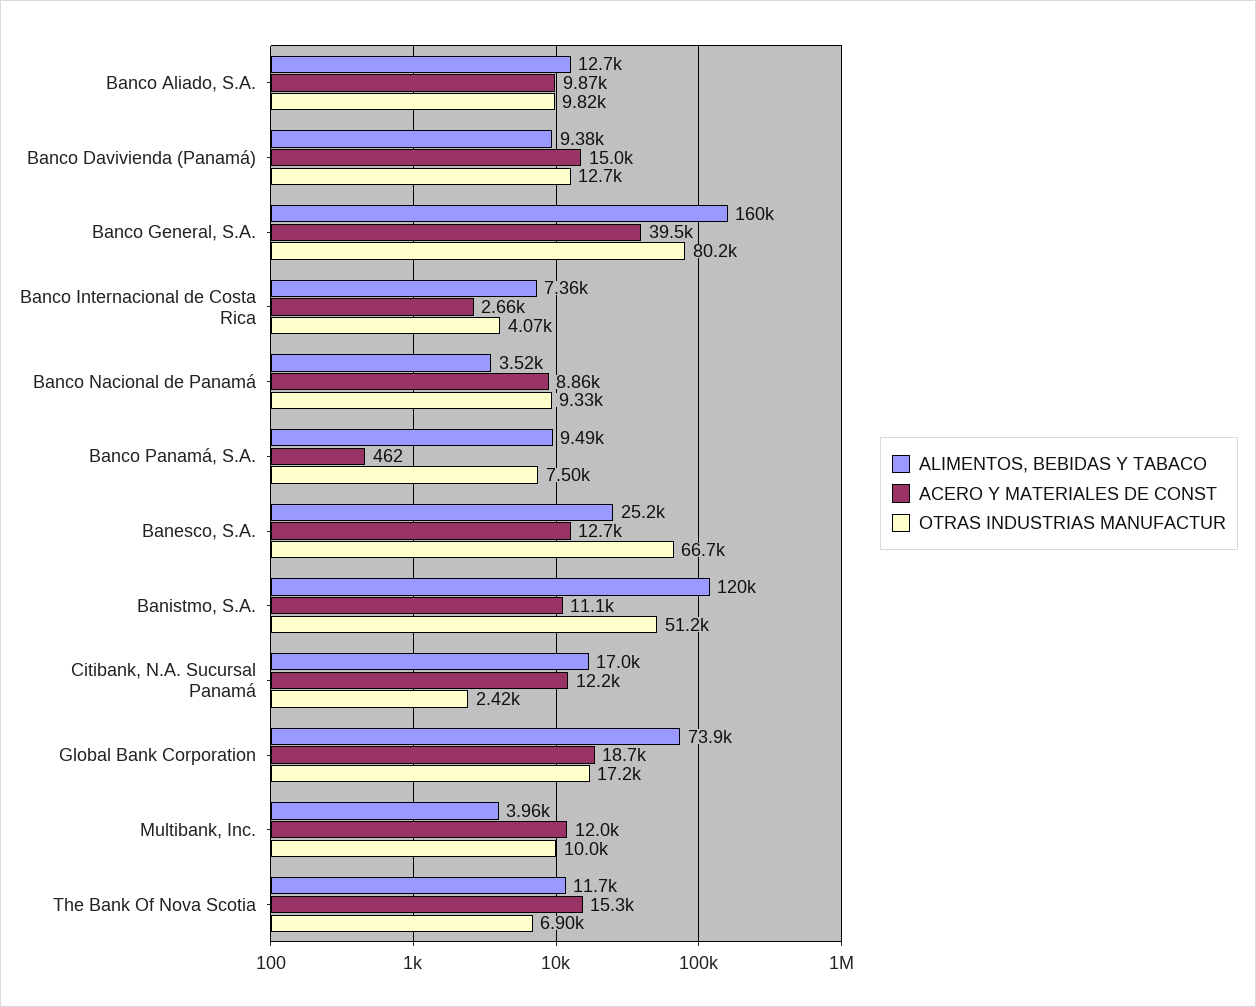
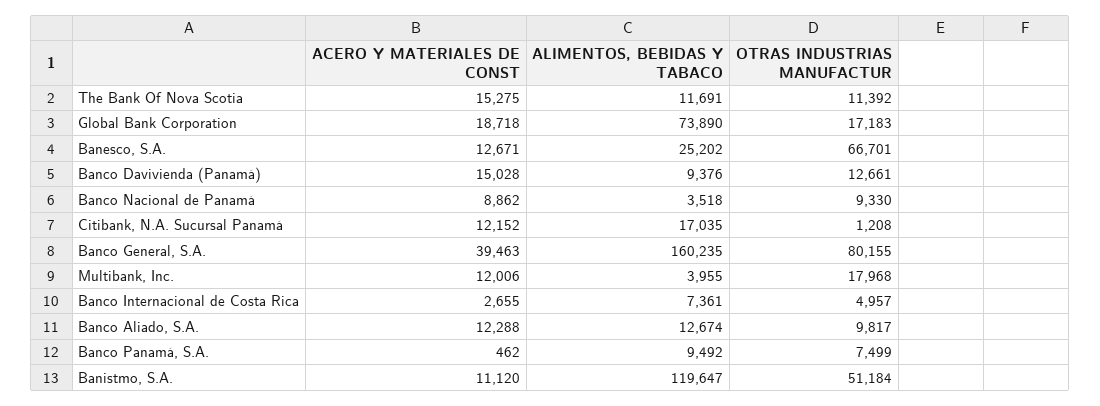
ACERO Y MATERIALES DE CONST, Banco Aliado, S.A.: 9870 -> 12288
OTRAS INDUSTRIAS MANUFACTUR, Banco Internacional de Costa Rica: 4070 -> 4957
OTRAS INDUSTRIAS MANUFACTUR, Citibank, N.A. Sucursal Panamá: 2420 -> 1208
OTRAS INDUSTRIAS MANUFACTUR, Multibank, Inc.: 10000 -> 17968
OTRAS INDUSTRIAS MANUFACTUR, The Bank Of Nova Scotia: 6900 -> 11392

